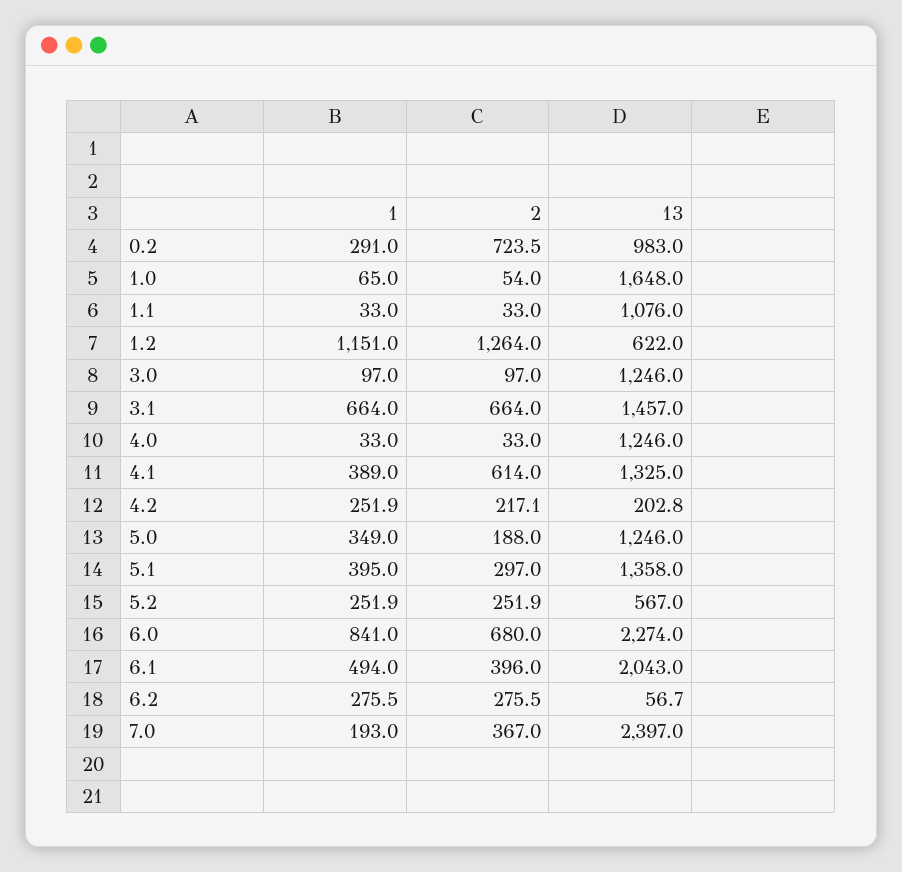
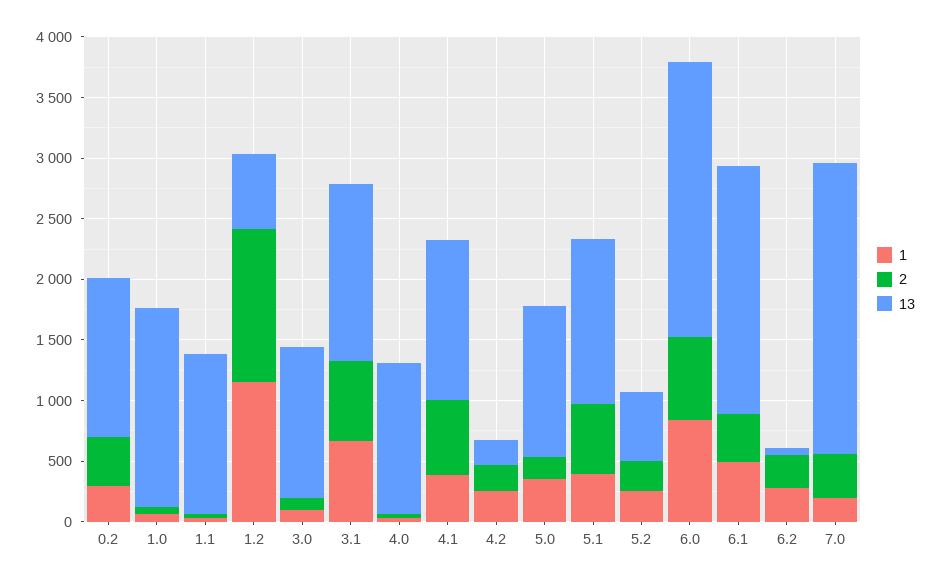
2, 0.2: 723.5 -> 400
13, 0.2: 983 -> 1300
13, 1.1: 1076 -> 1300
2, 5.1: 297 -> 600

